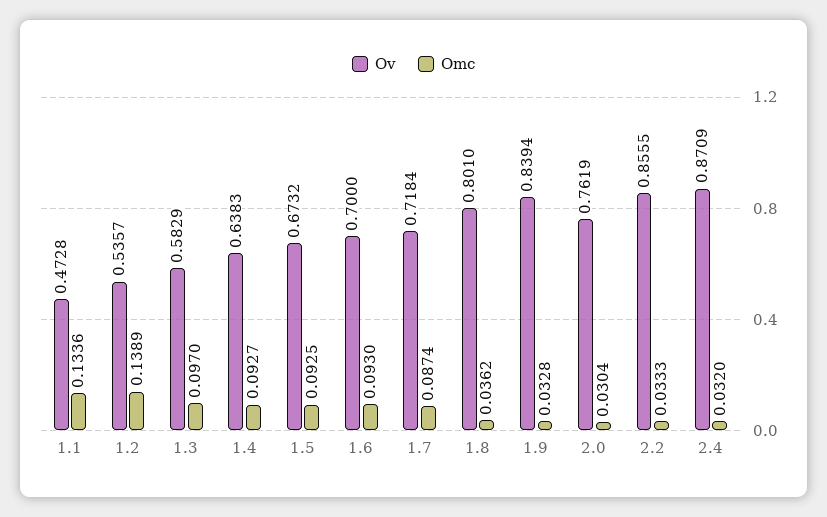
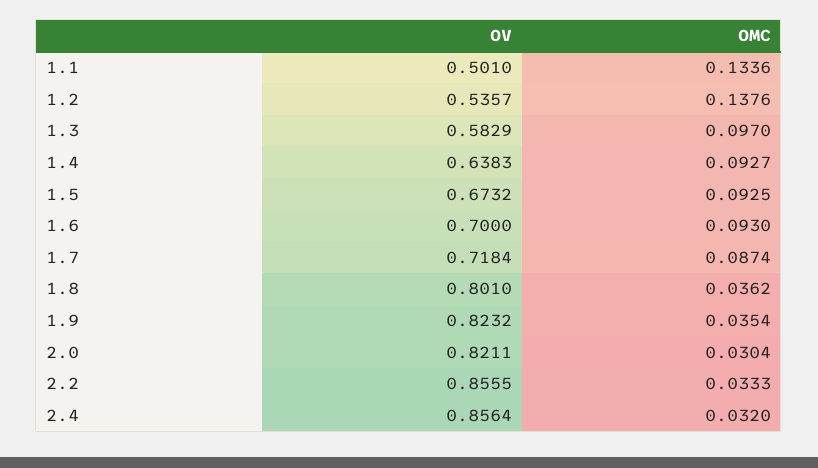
Ov, 1.1: 0.4728 -> 0.501
Omc, 1.2: 0.1389 -> 0.1376
Ov, 1.9: 0.8394 -> 0.8232
Omc, 1.9: 0.0328 -> 0.0354
Ov, 2.0: 0.7619 -> 0.8211
Ov, 2.4: 0.8709 -> 0.8564

